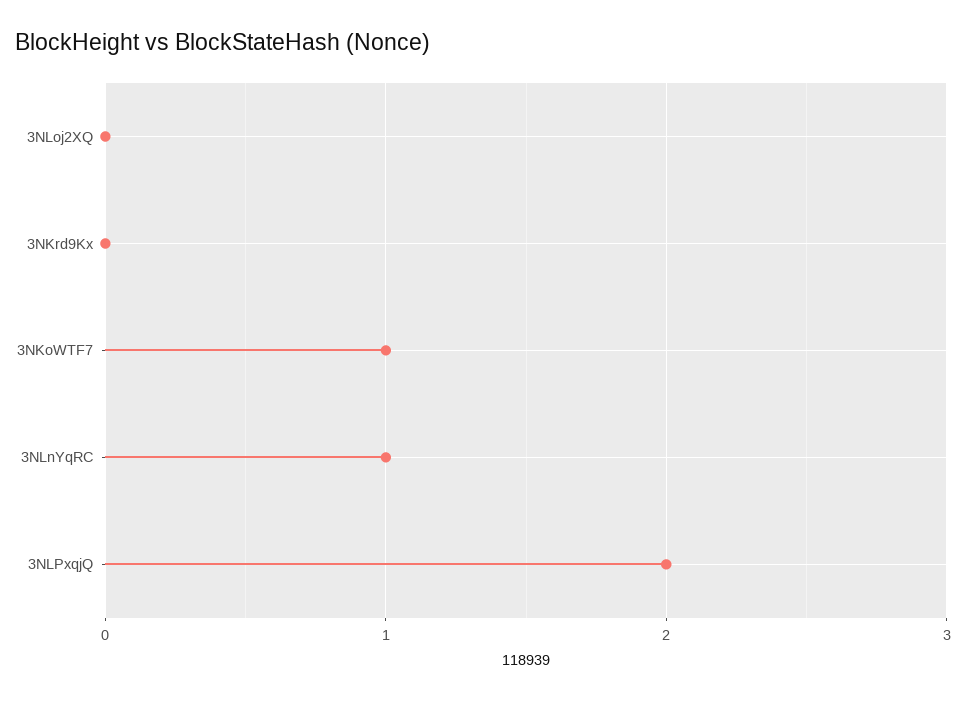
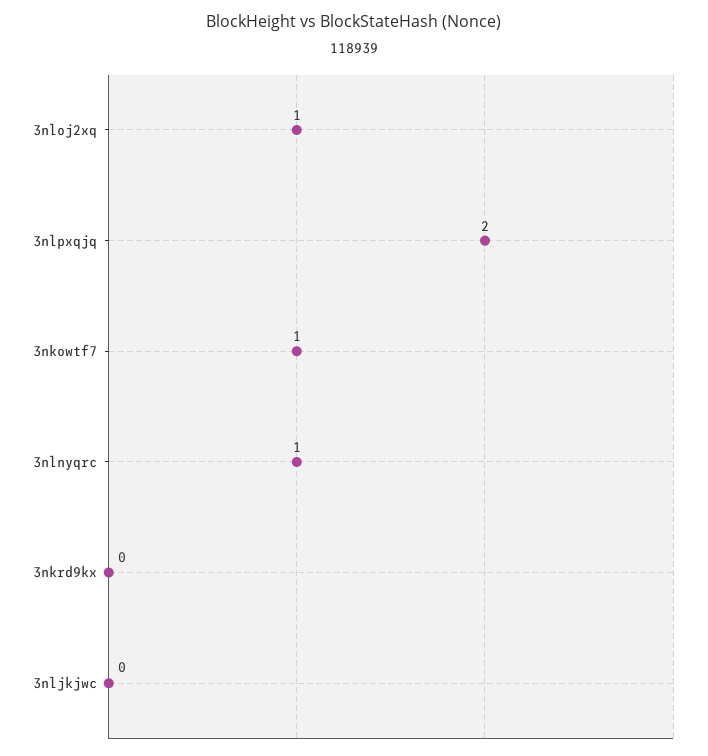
3NLoj2XQ: 0 -> 1
3nljkjwc: none -> 0

